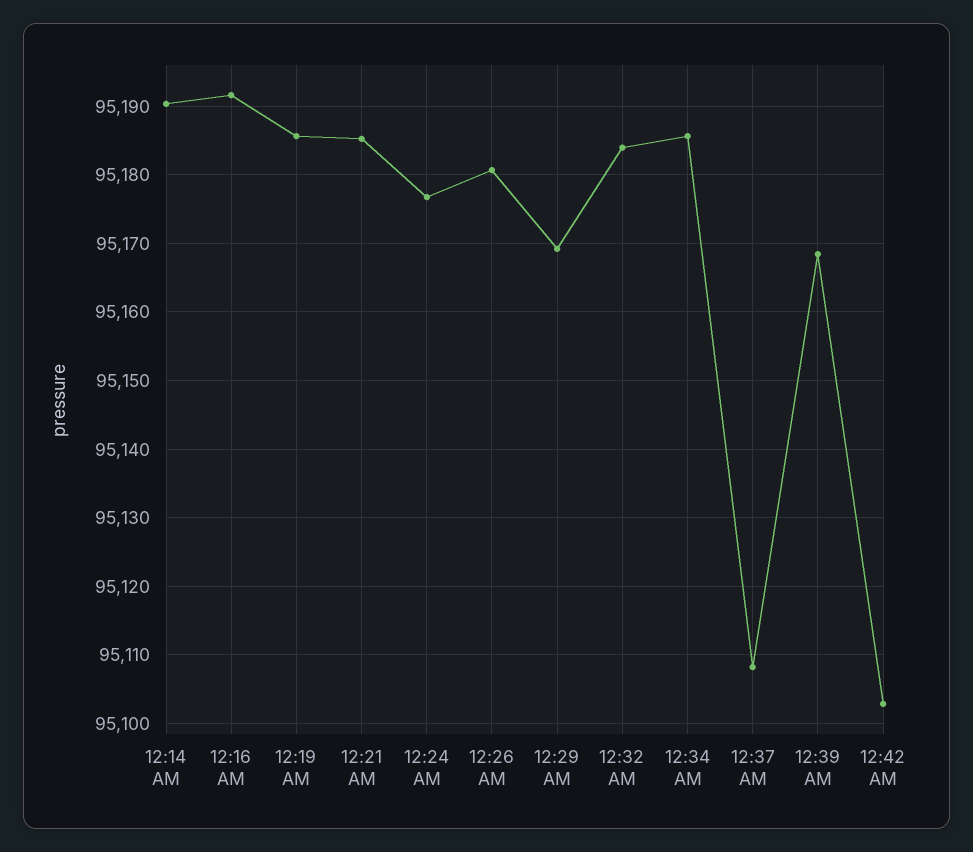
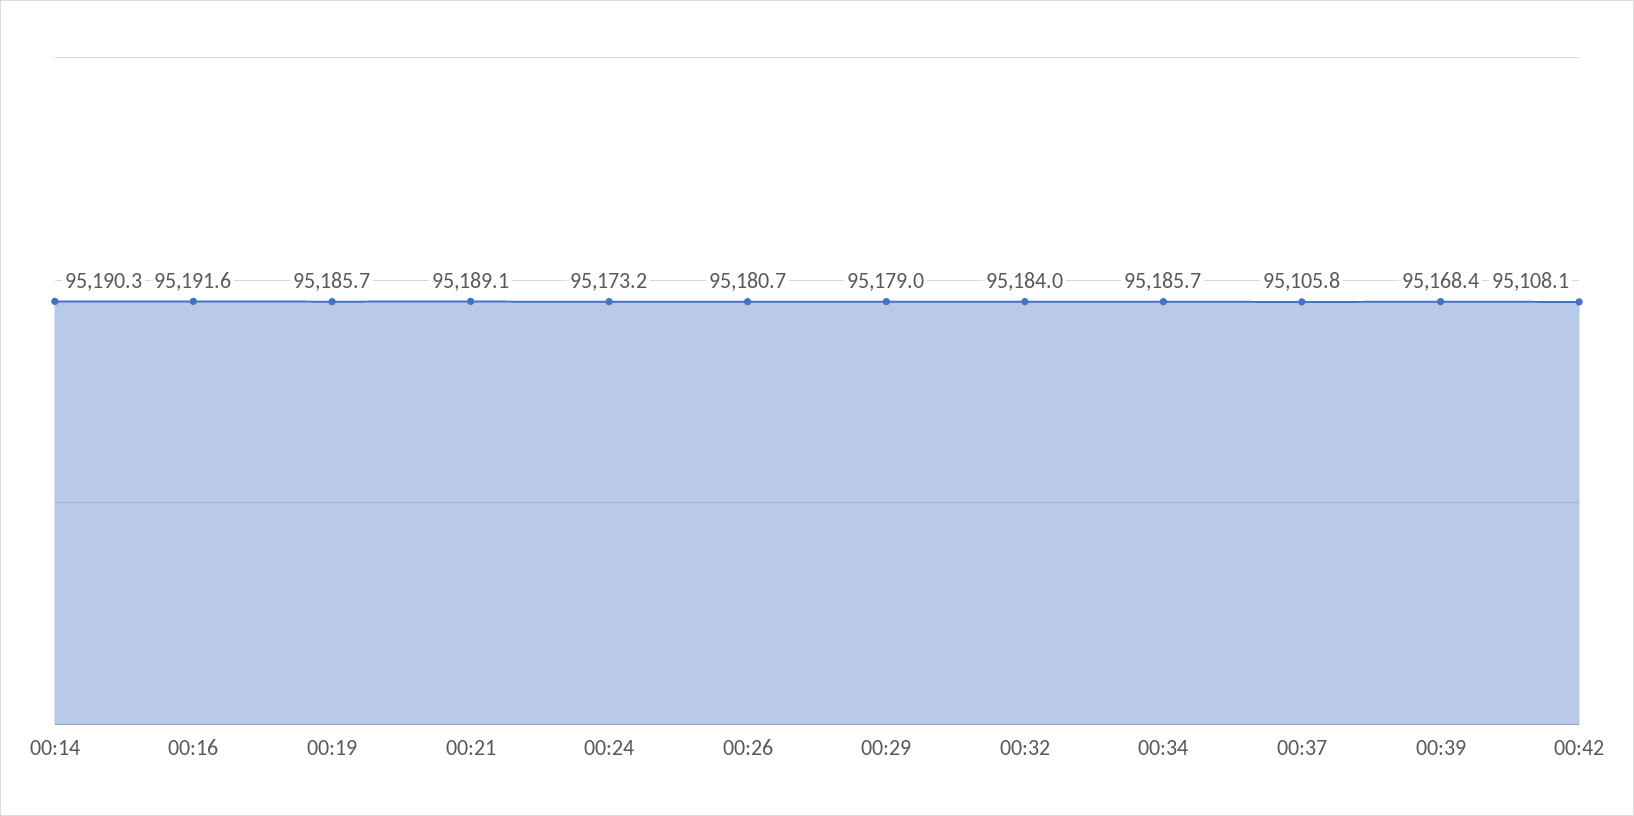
12:21 AM: 95185 -> 95189.1
12:24 AM: 95177 -> 95173.2
12:29 AM: 95169 -> 95179
12:37 AM: 95108 -> 95105.8
12:42 AM: 95103 -> 95108.1

